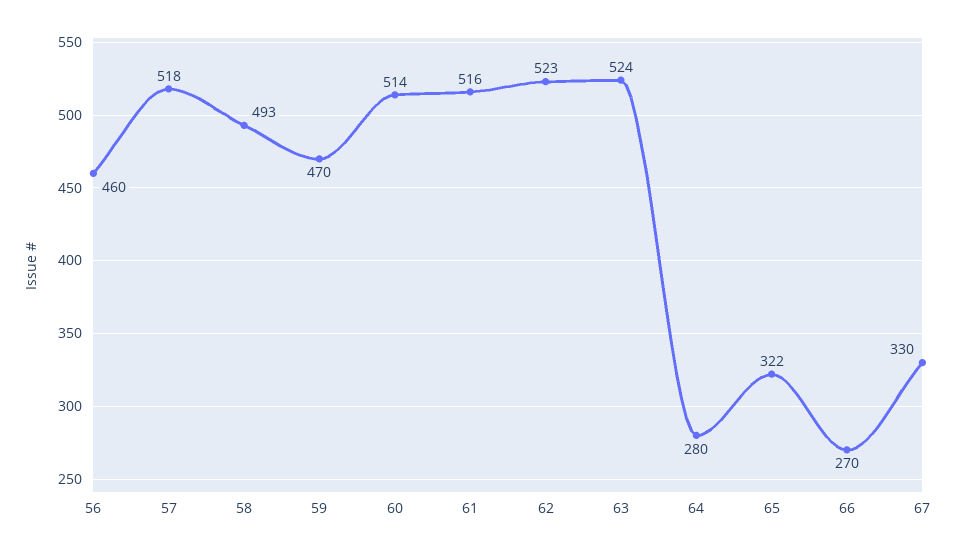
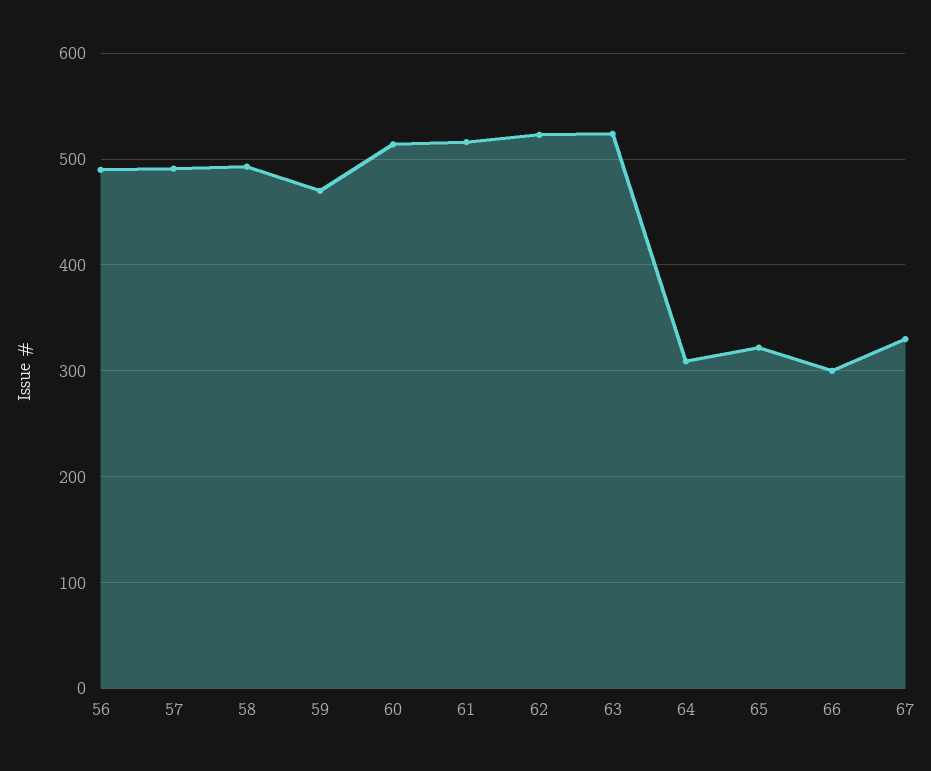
56: 460 -> 490
57: 518 -> 490
64: 280 -> 310
66: 270 -> 300

